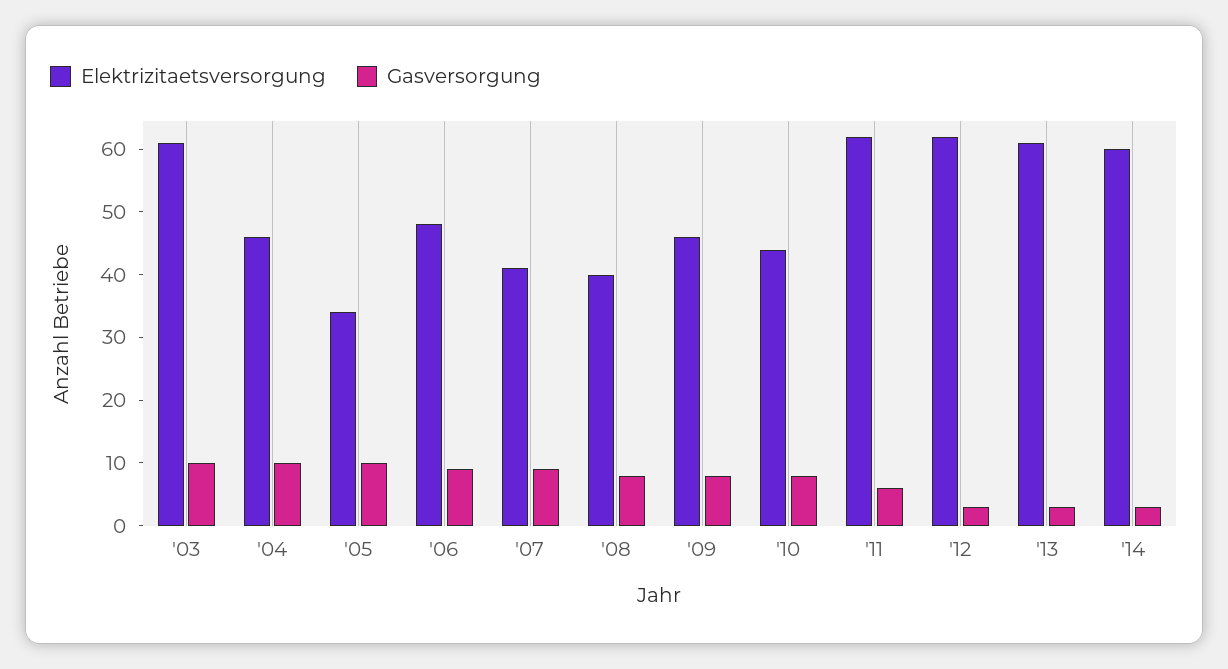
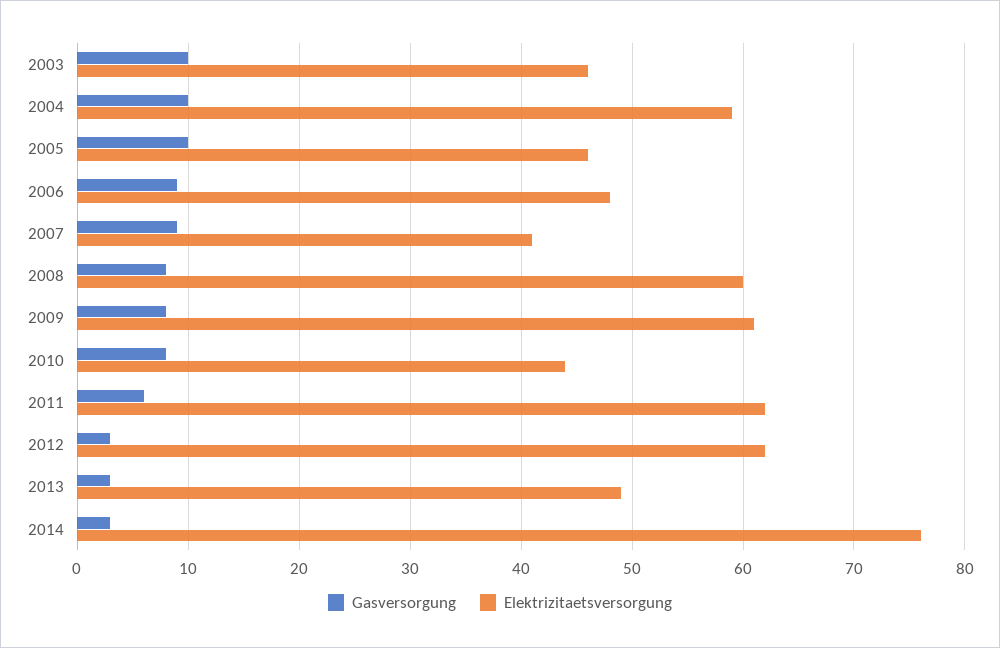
Elektrizitaetsversorgung, '03: 60 -> 46
Elektrizitaetsversorgung, '04: 45 -> 59
Elektrizitaetsversorgung, '05: 35 -> 46
Elektrizitaetsversorgung, '08: 40 -> 60
Elektrizitaetsversorgung, '09: 45 -> 61
Elektrizitaetsversorgung, '13: 60 -> 49
Elektrizitaetsversorgung, '14: 60 -> 76

